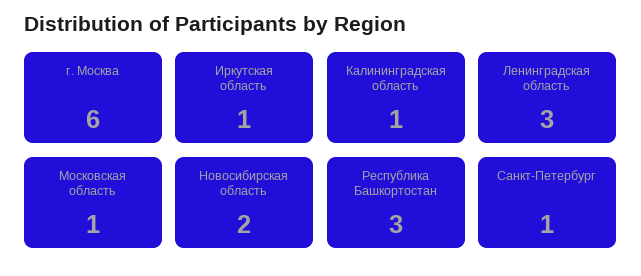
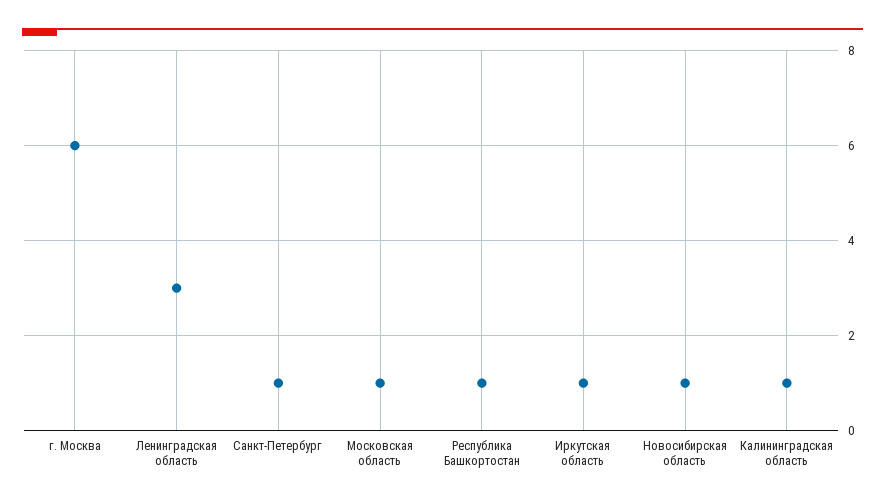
Новосибирская область: 2 -> 1
Республика Башкортостан: 3 -> 1

